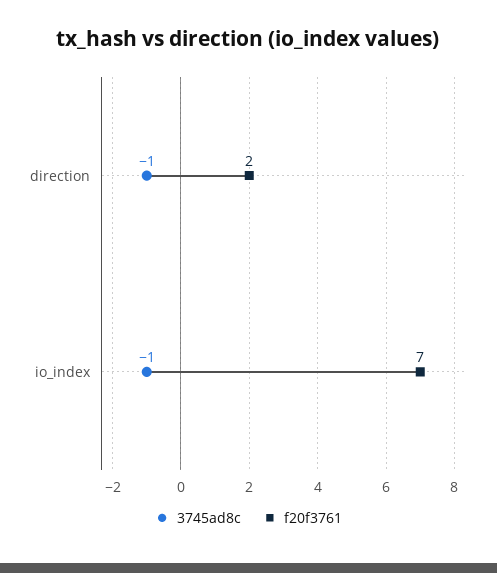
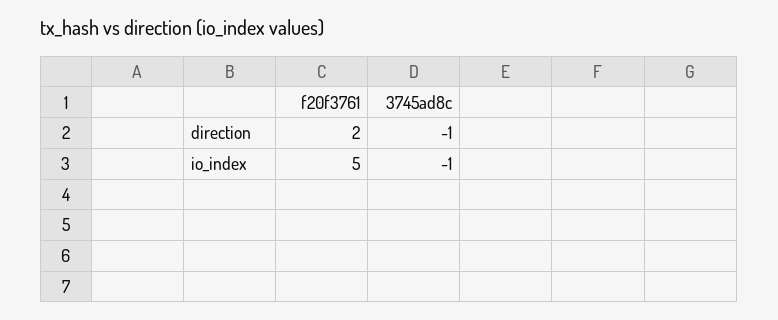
f20f3761, io_index: 7 -> 5

